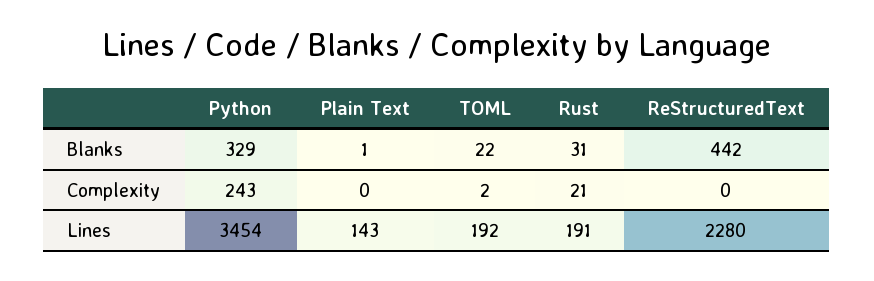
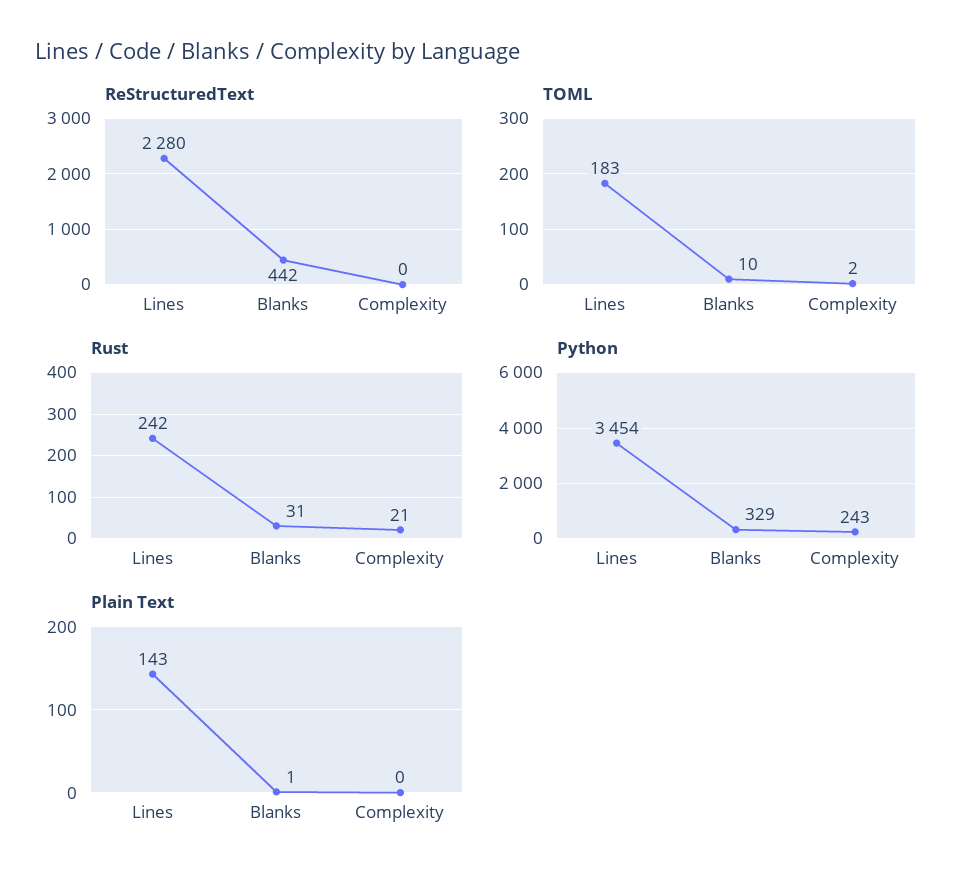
TOML, Blanks: 22 -> 10
TOML, Lines: 192 -> 183
Rust, Lines: 191 -> 242

